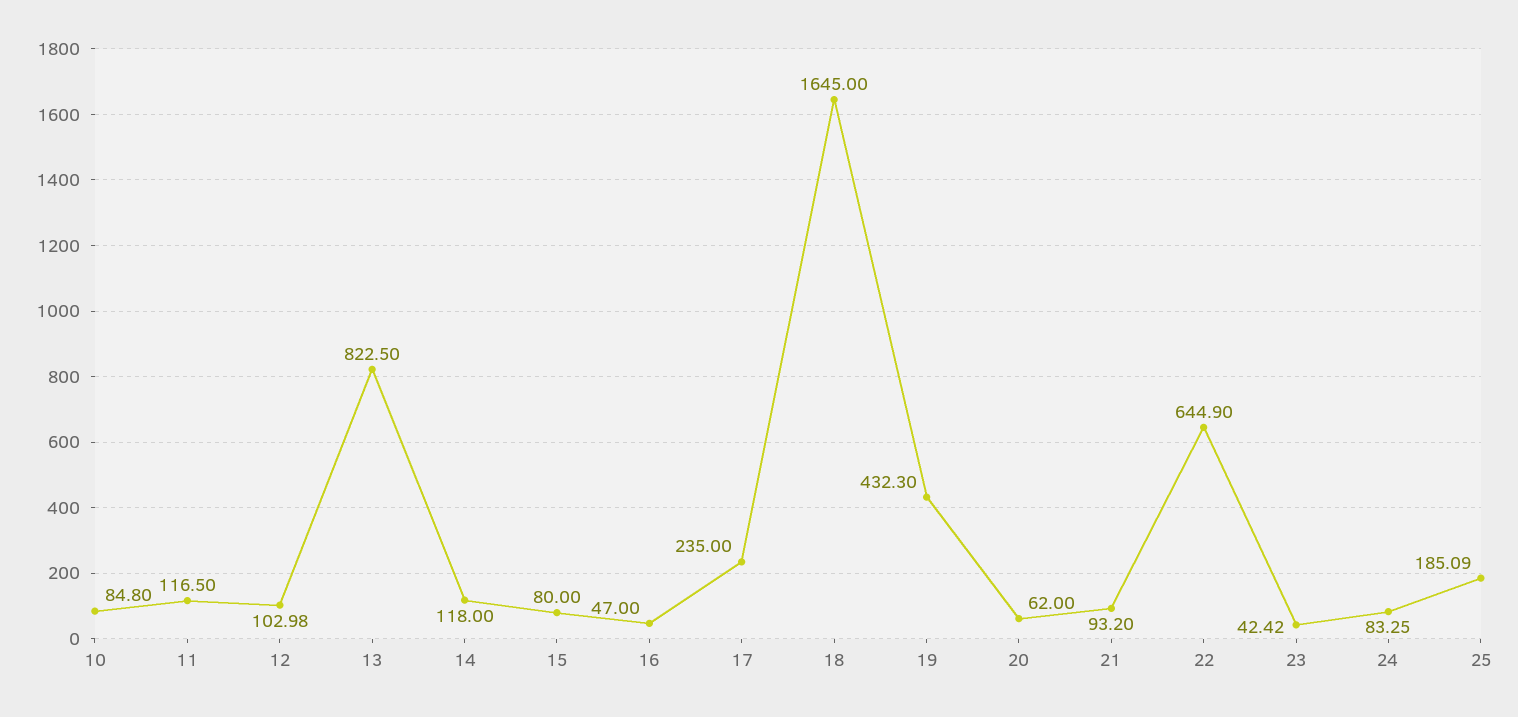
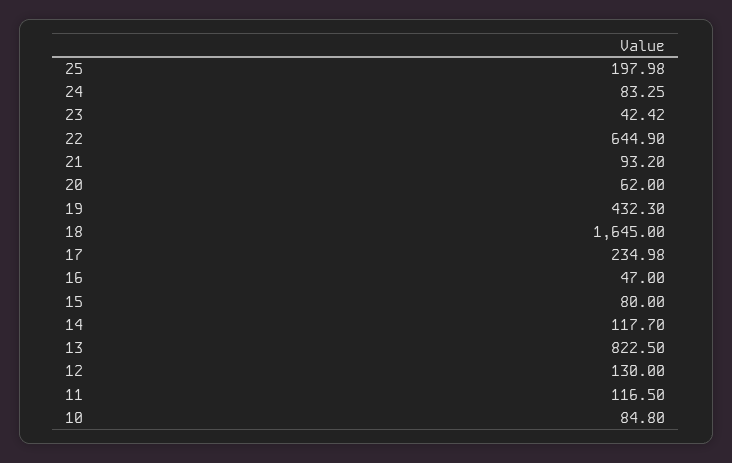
12: 102.98 -> 130
14: 118 -> 117.7
17: 235 -> 234.98
25: 185.09 -> 197.98

